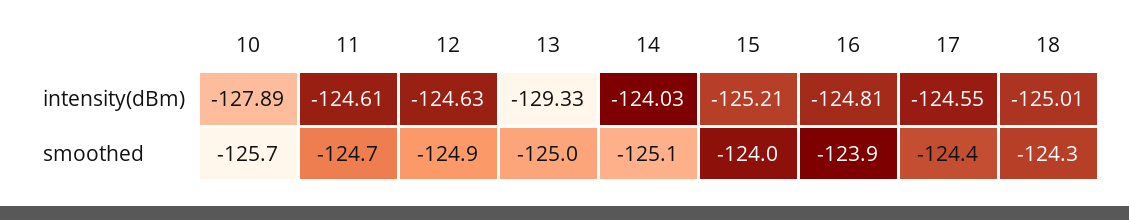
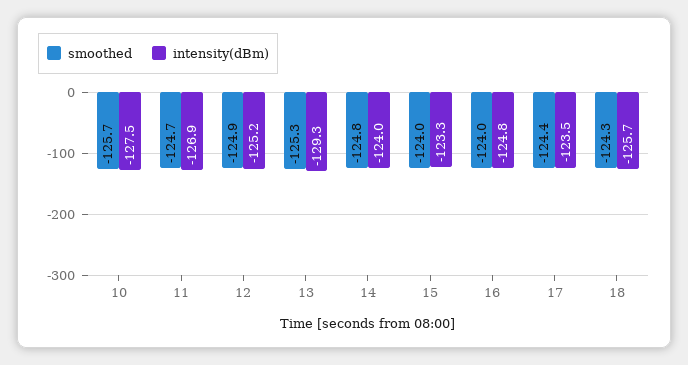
intensity(dBm), 10: -127.89 -> -127.5
intensity(dBm), 11: -124.61 -> -126.9
intensity(dBm), 12: -124.63 -> -125.2
intensity(dBm), 15: -125.21 -> -123.3
intensity(dBm), 17: -124.55 -> -123.5
intensity(dBm), 18: -125.01 -> -125.7
smoothed, 13: -125 -> -125.3
smoothed, 14: -125.1 -> -124.8
smoothed, 16: -123.9 -> -124

